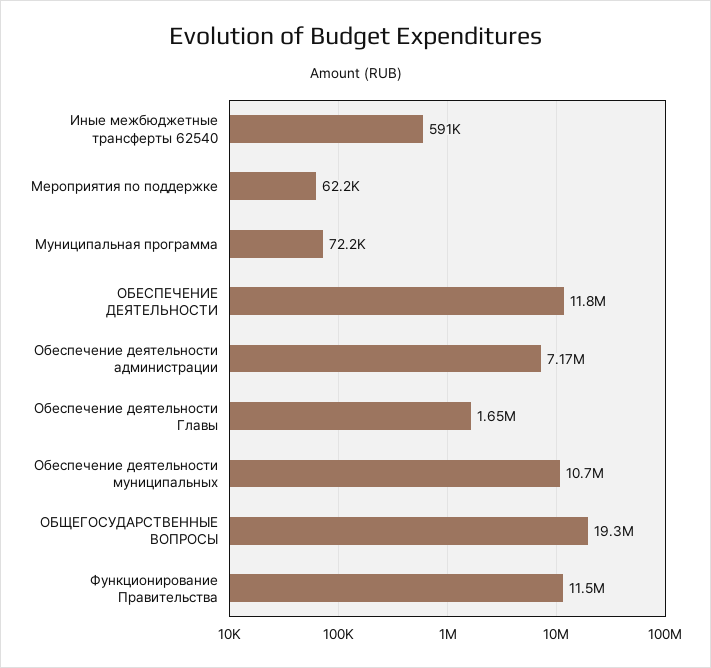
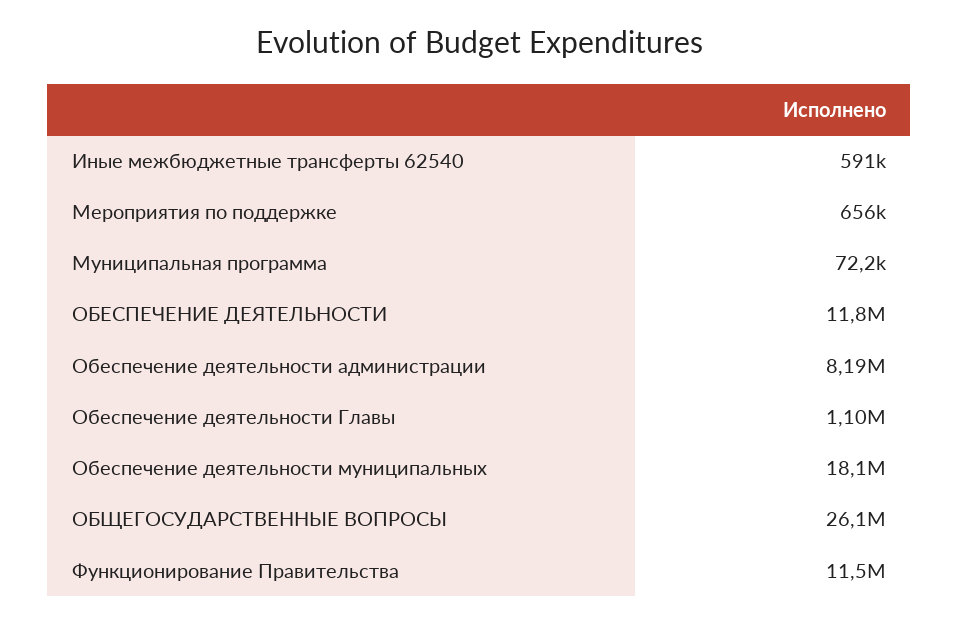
Мероприятия по поддержке: 62200 -> 656000
Обеспечение деятельности администрации: 7170000 -> 8190000
Обеспечение деятельности Главы: 1650000 -> 1100000
Обеспечение деятельности муниципальных: 10700000 -> 18100000
ОБЩЕГОСУДАРСТВЕННЫЕ ВОПРОСЫ: 19300000 -> 26100000

